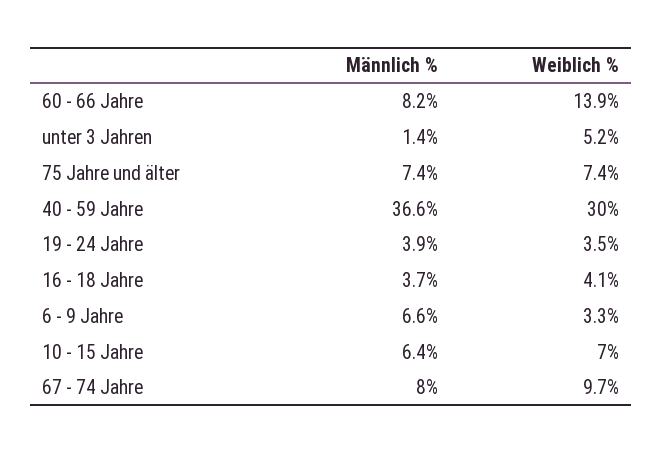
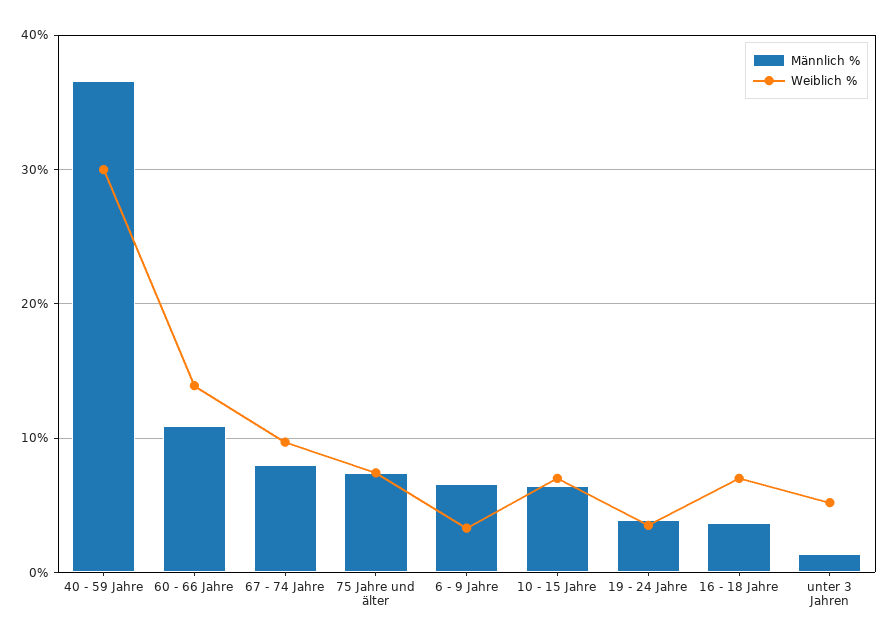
Männlich %, 60 - 66 Jahre: 8.2 -> 11
Weiblich %, 16 - 18 Jahre: 4.1 -> 7

